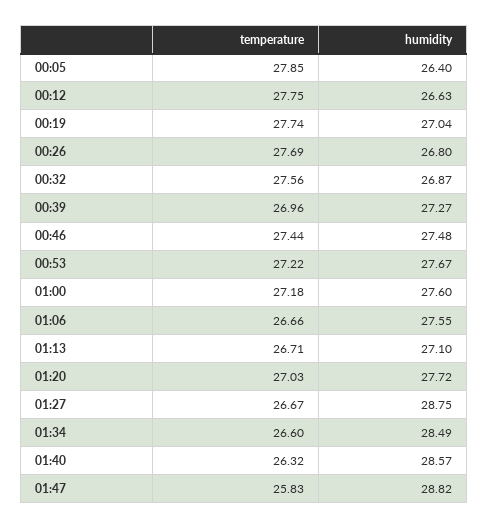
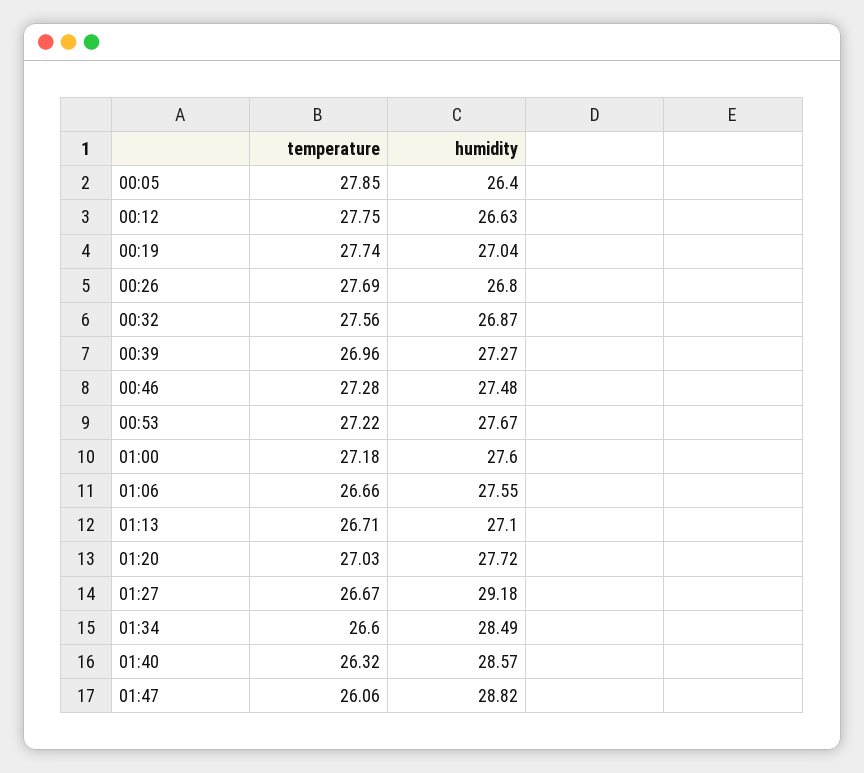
temperature, 00:46: 27.44 -> 27.28
humidity, 01:27: 28.75 -> 29.18
temperature, 01:47: 25.83 -> 26.06

